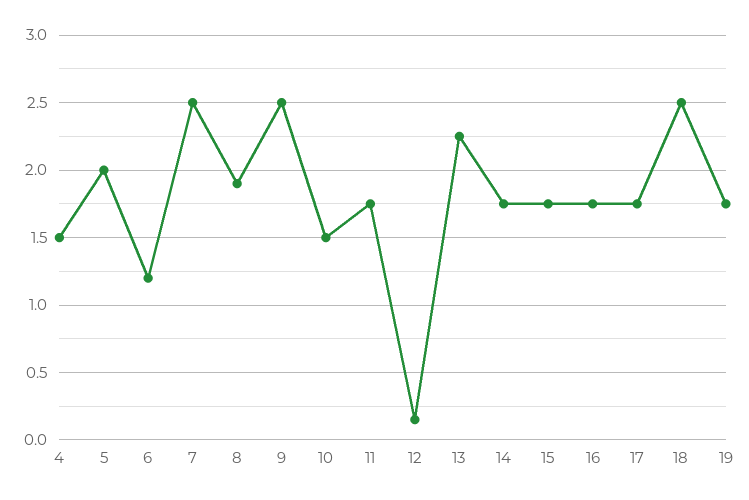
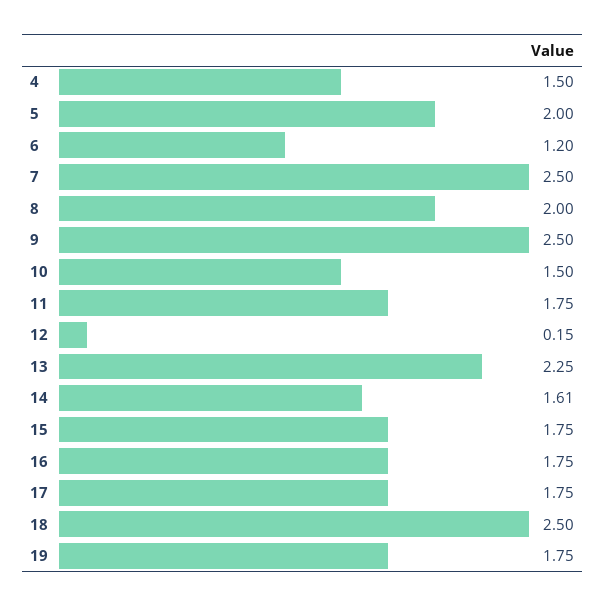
8: 1.9 -> 2
14: 1.75 -> 1.61

